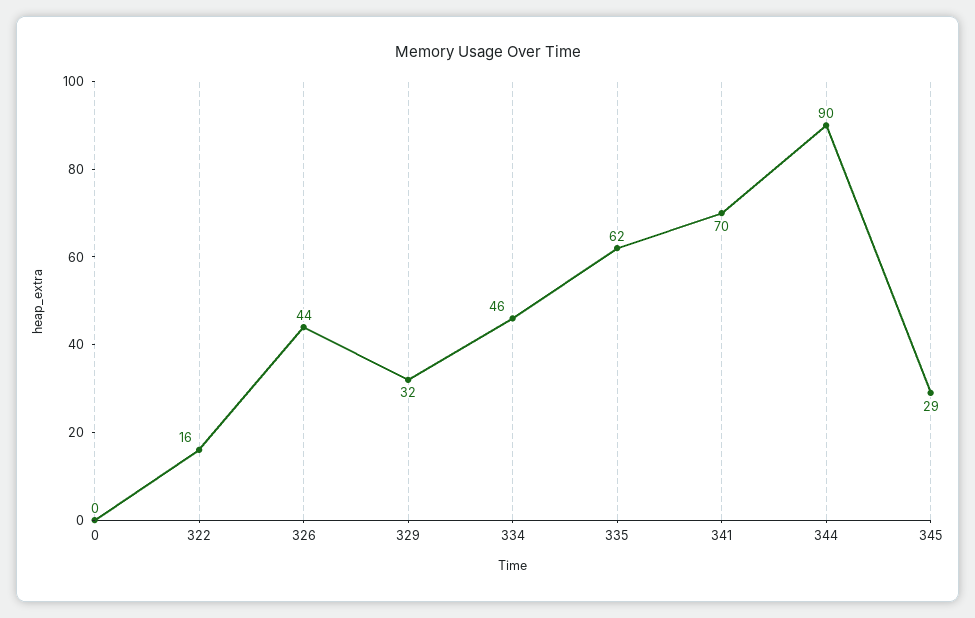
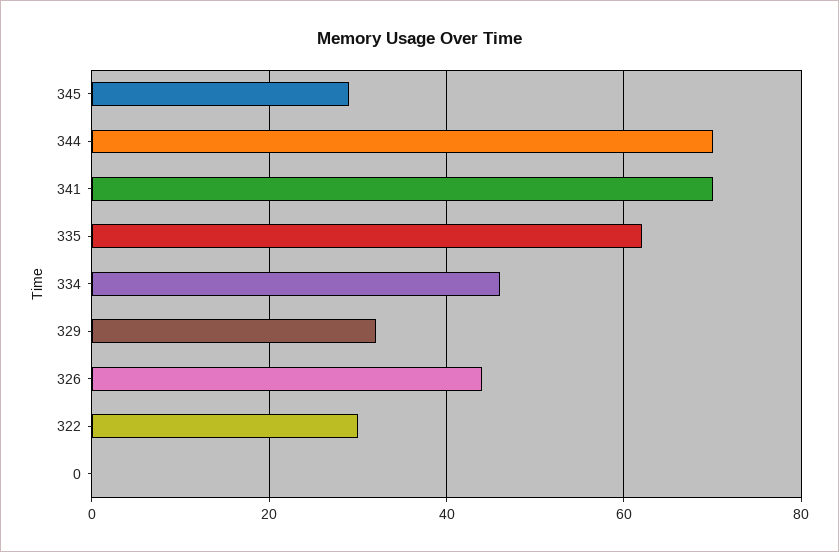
322: 16 -> 30
344: 90 -> 70

